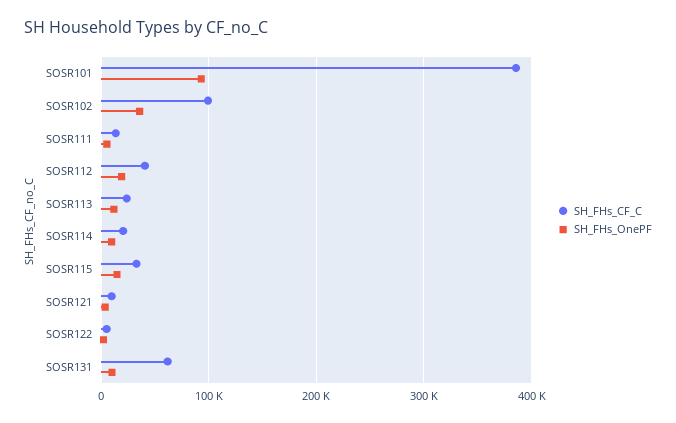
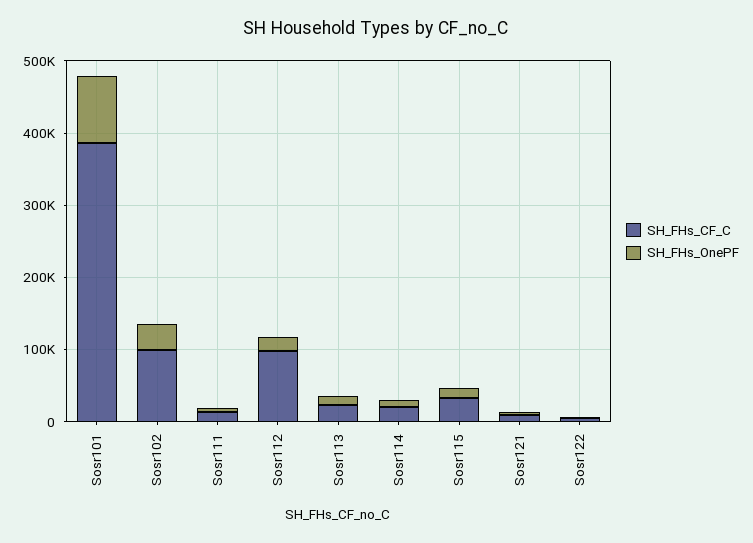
SH_FHs_CF_C, SOSR112: 40000 -> 100000
SH_FHs_CF_C, SOSR131: 60000 -> none
SH_FHs_OnePF, SOSR131: 10000 -> none

